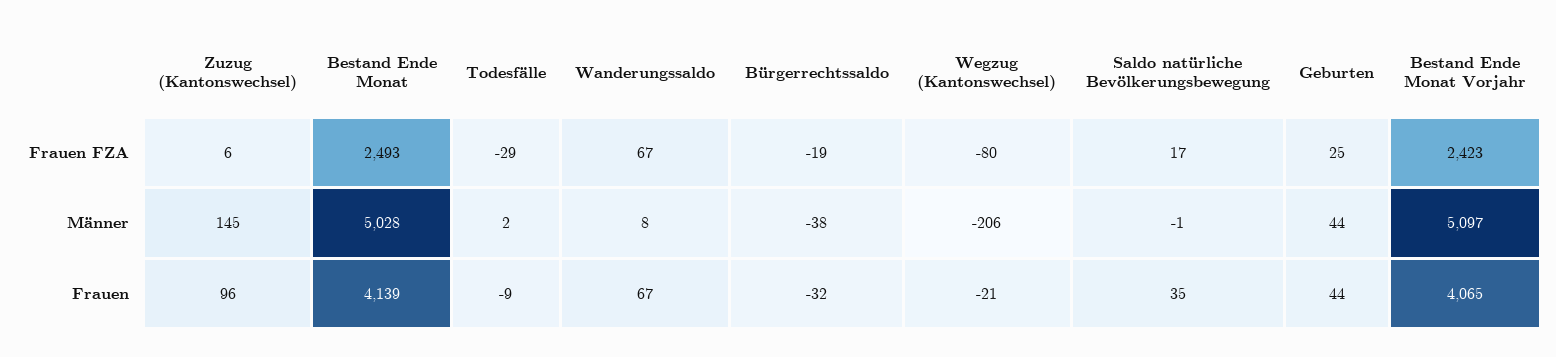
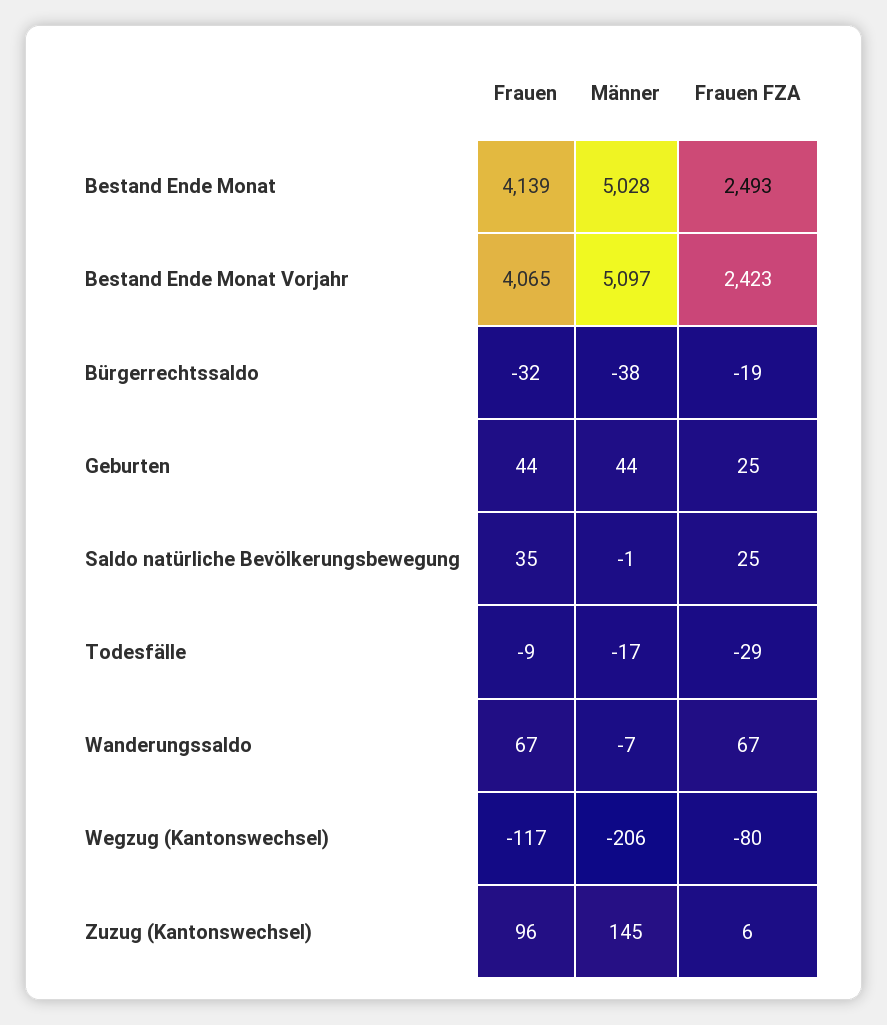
Saldo natürliche Bevölkerungsbewegung, Frauen FZA: 17 -> 25
Todesfälle, Männer: 2 -> -17
Wanderungssaldo, Männer: 8 -> -7
Wegzug (Kantonswechsel), Frauen: -21 -> -117

